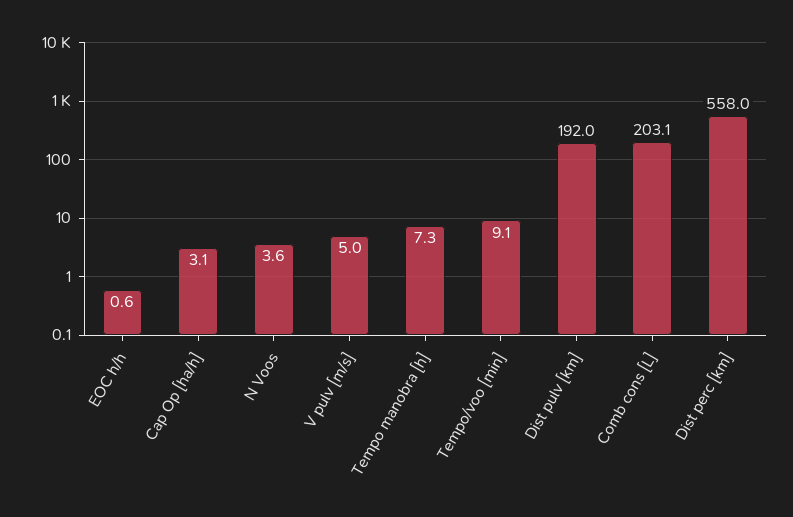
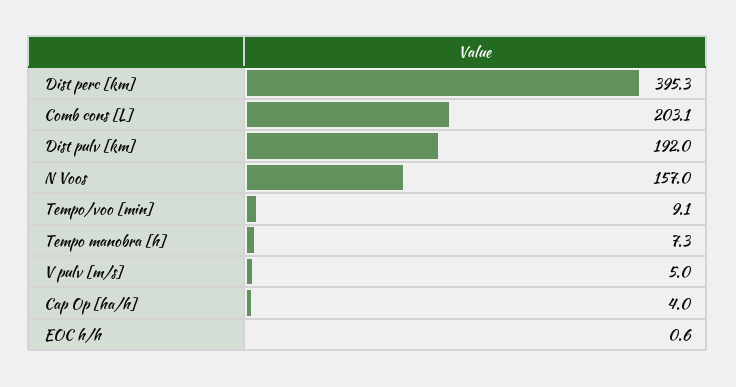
Cap Op [ha/h]: 3.1 -> 4
N Voos: 3.6 -> 157
Dist perc [km]: 558 -> 395.3

